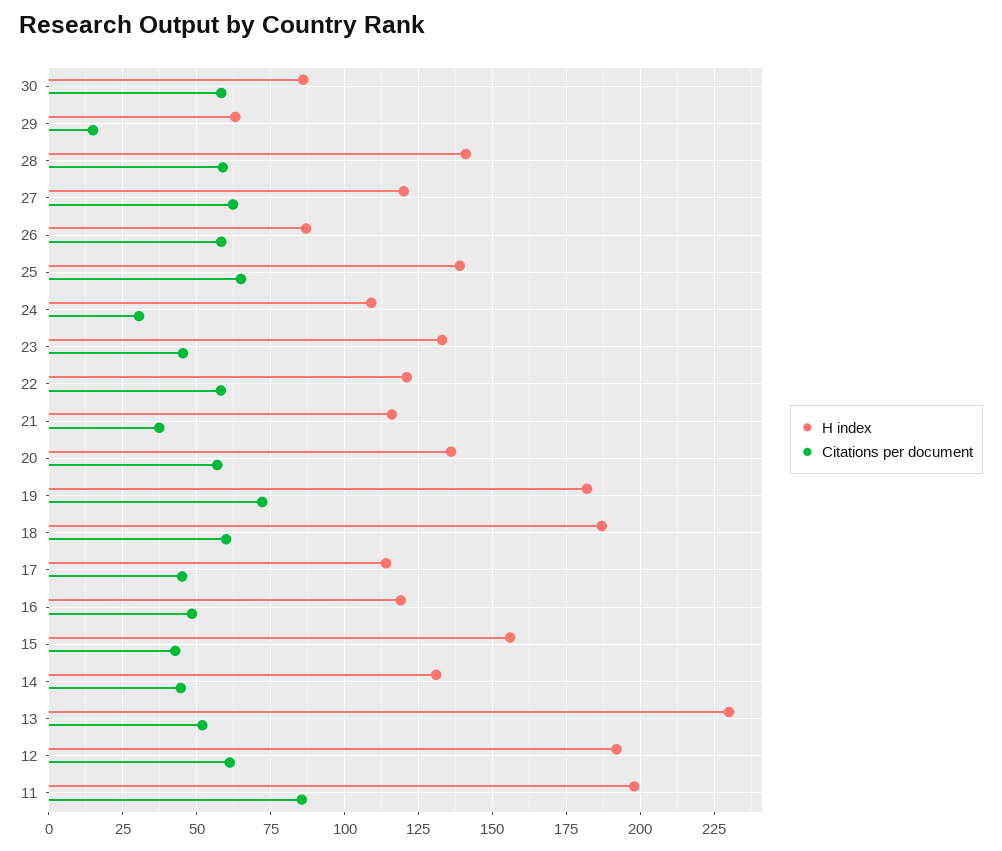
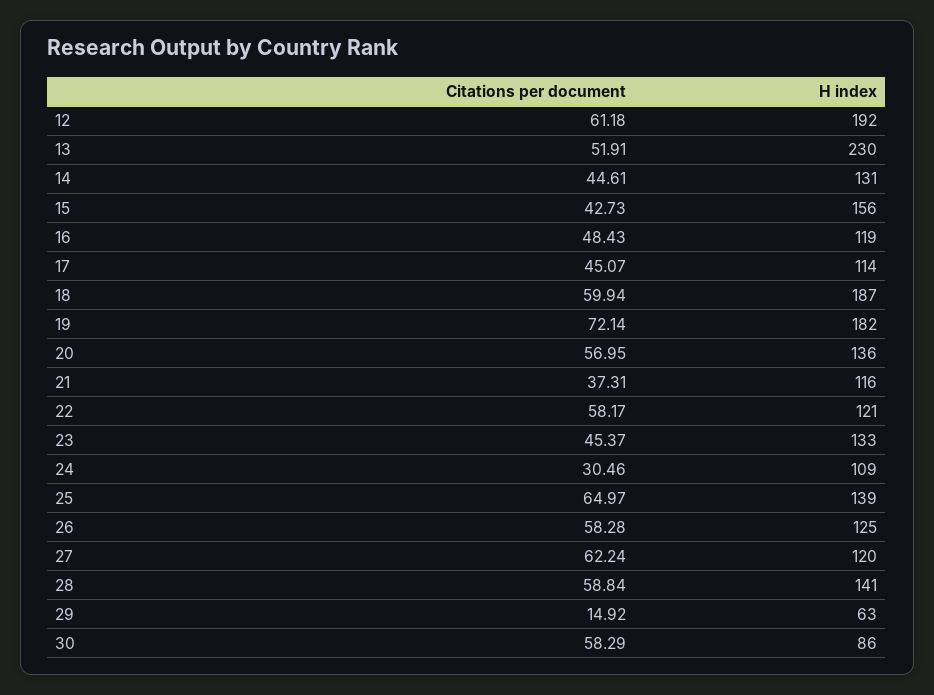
H index, 26: 87.5 -> 125
H index, 11: 197.5 -> none
Citations per document, 11: 85 -> none

